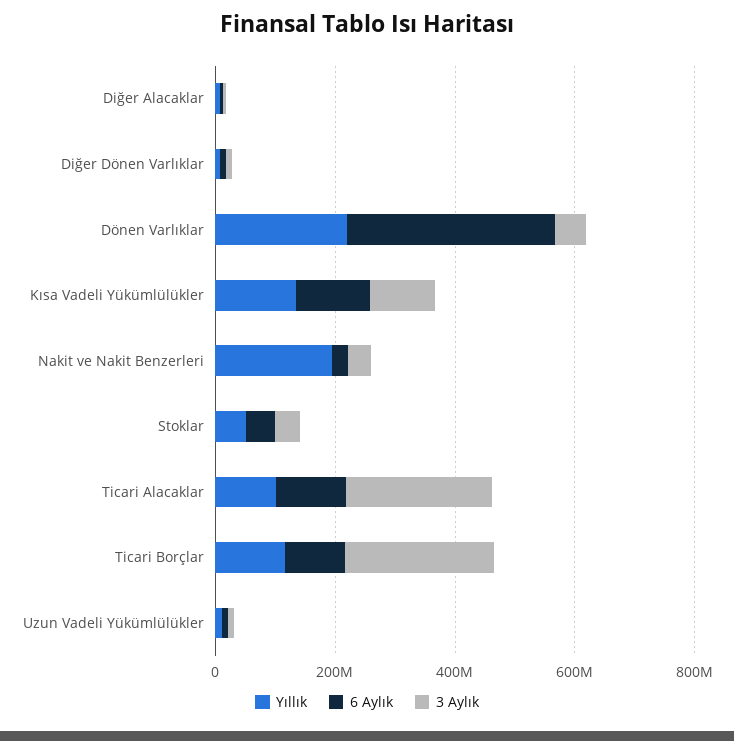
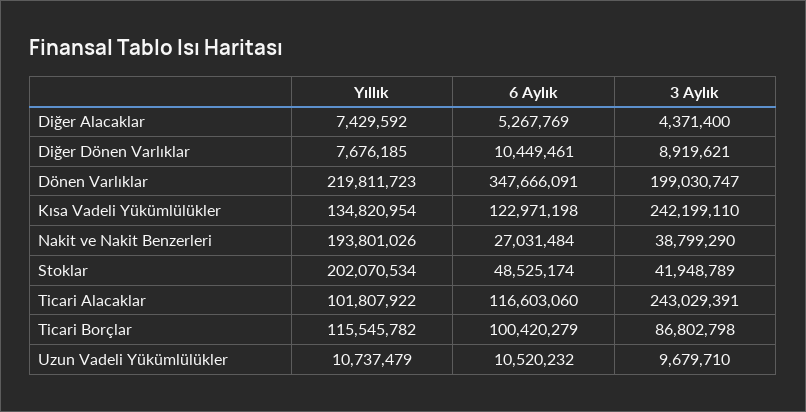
3 Aylık, Dönen Varlıklar: 50000000 -> 199030747
3 Aylık, Kısa Vadeli Yükümlülükler: 100000000 -> 242199110
Yıllık, Stoklar: 50000000 -> 202070534
3 Aylık, Ticari Borçlar: 250000000 -> 86802798

